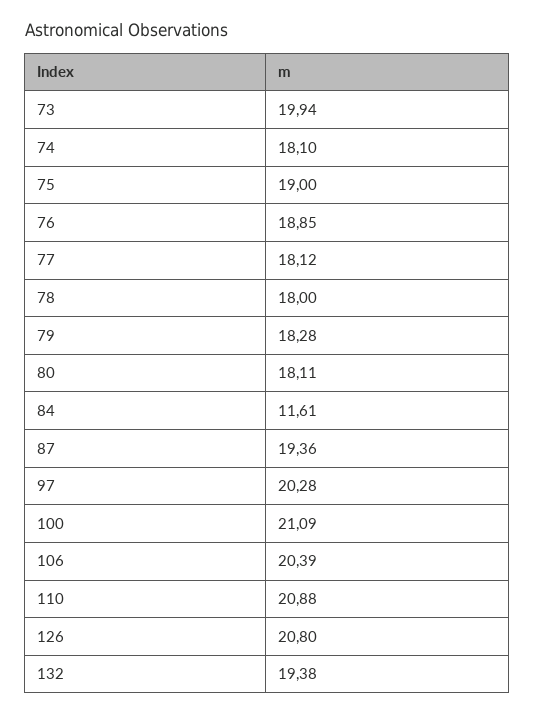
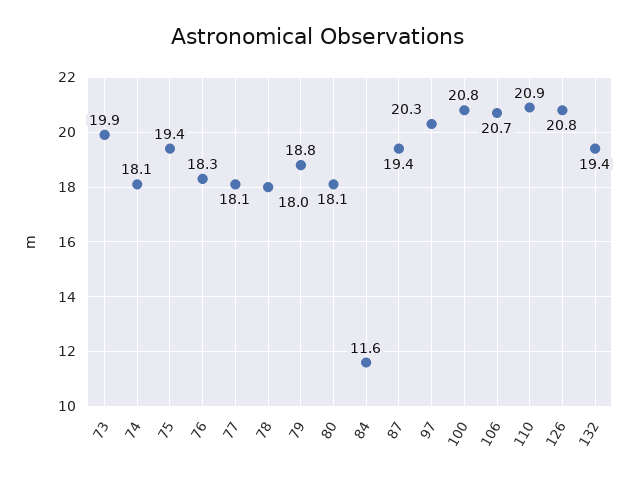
75: 19 -> 19.4
76: 18.85 -> 18.3
79: 18.28 -> 18.8
100: 21.09 -> 20.8
106: 20.39 -> 20.7

